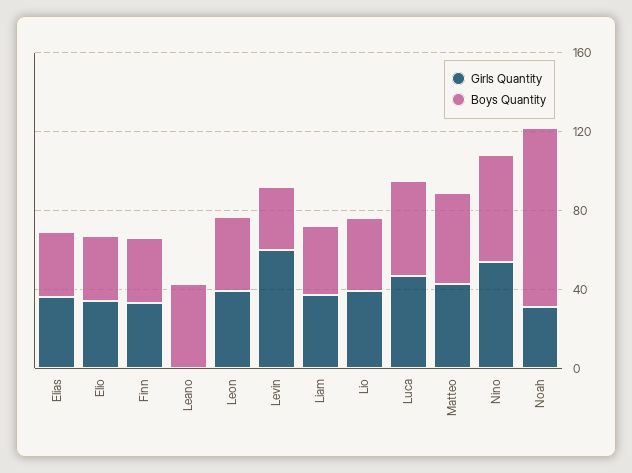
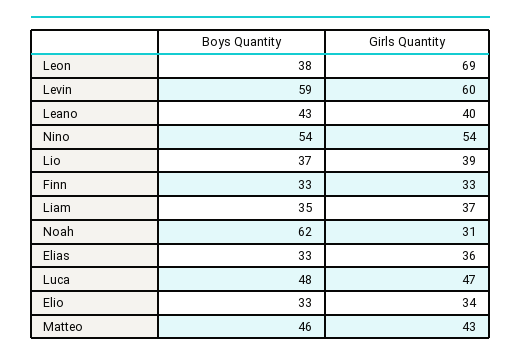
Girls Quantity, Leano: 0 -> 40
Girls Quantity, Leon: 40 -> 69
Boys Quantity, Levin: 30 -> 59
Boys Quantity, Noah: 90 -> 62

